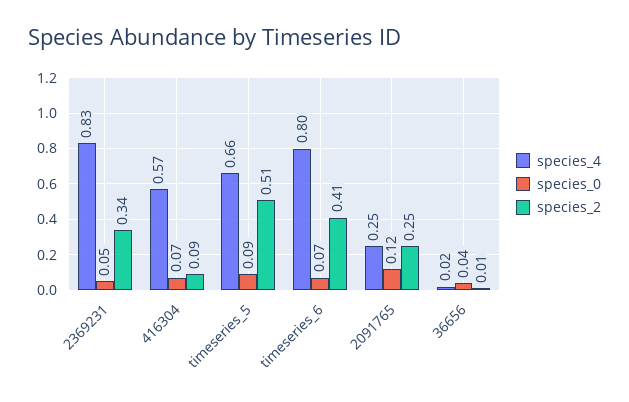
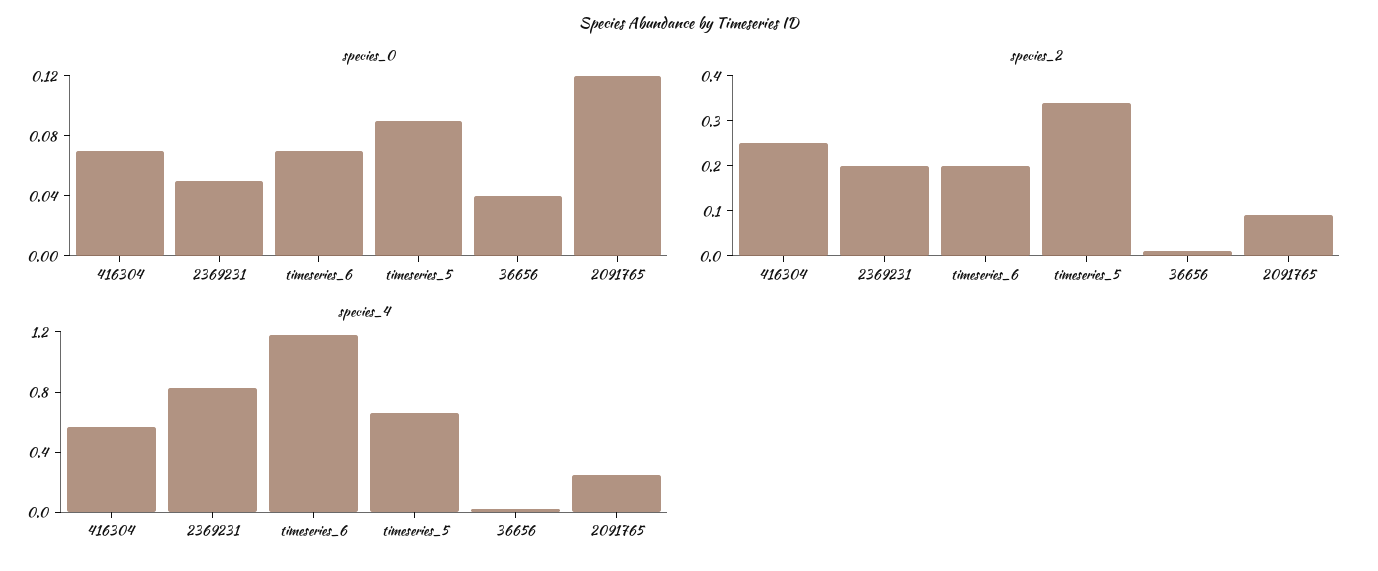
species_2, 2369231: 0.34 -> 0.2
species_2, 416304: 0.09 -> 0.25
species_2, timeseries_5: 0.51 -> 0.35
species_4, timeseries_6: 0.8 -> 1.2
species_2, timeseries_6: 0.41 -> 0.2
species_2, 2091765: 0.25 -> 0.1

